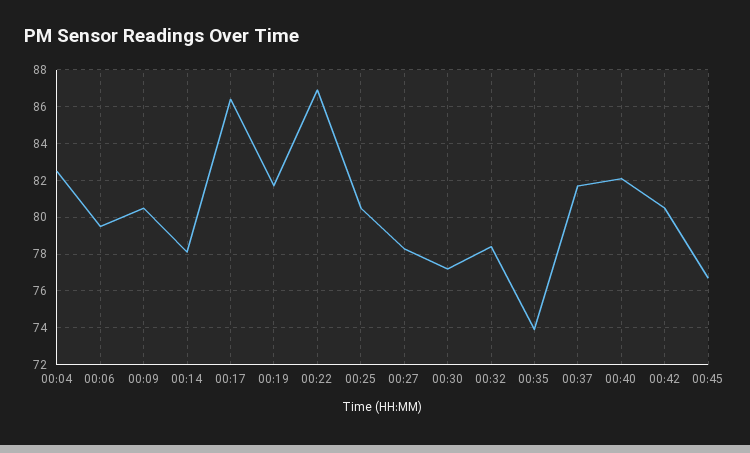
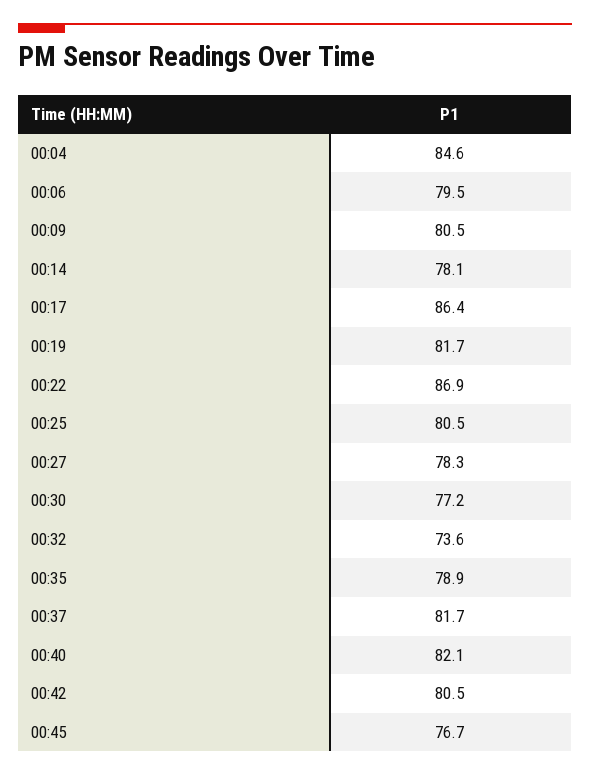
00:04: 82.5 -> 84.6
00:32: 78.5 -> 73.6
00:35: 74 -> 78.9

